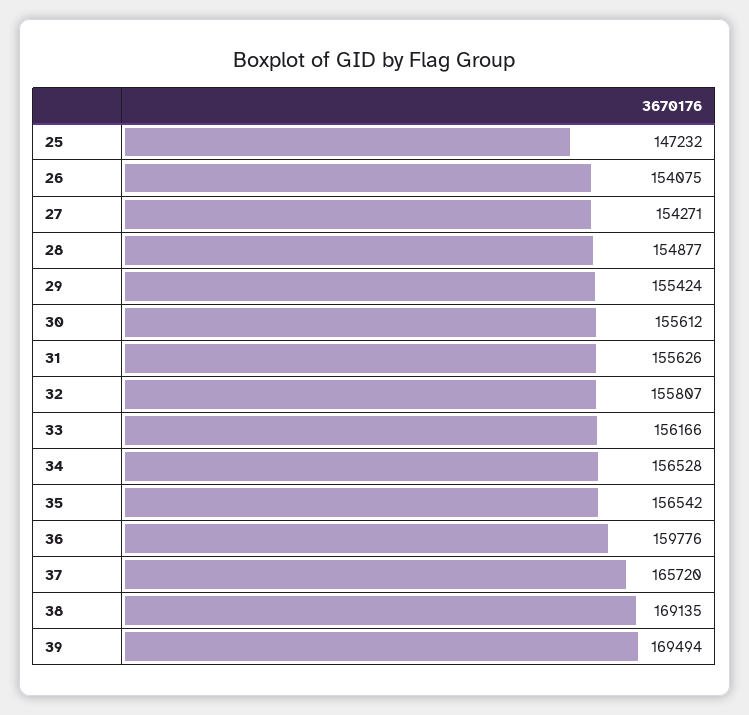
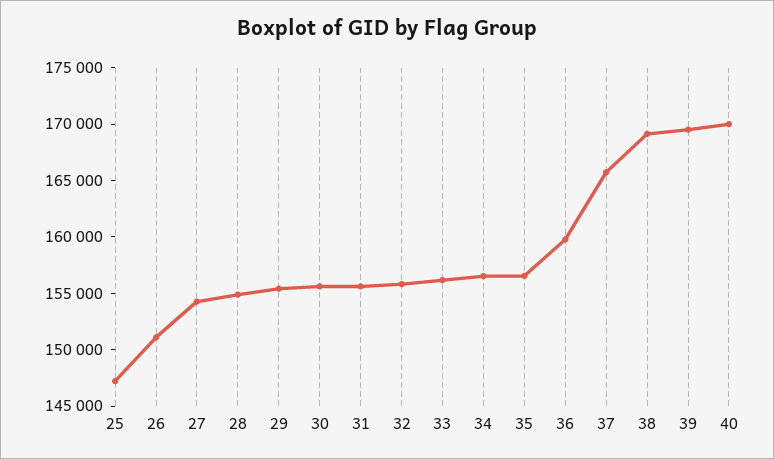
26: 154075 -> 151000
40: none -> 170000

